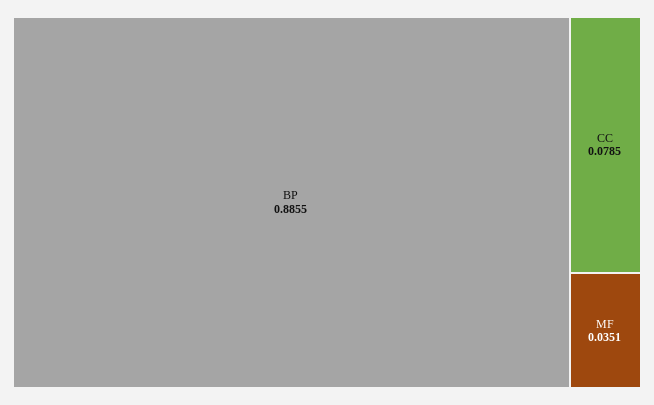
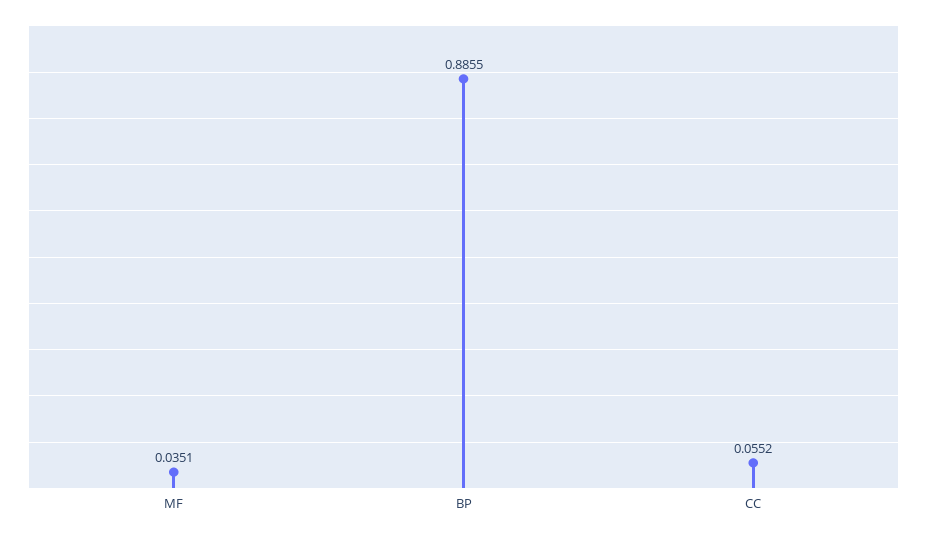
CC: 0.0785 -> 0.0552

